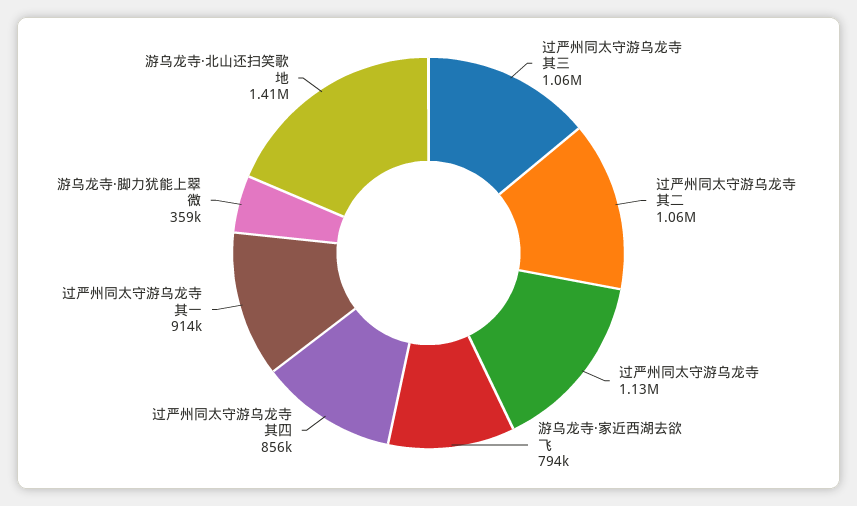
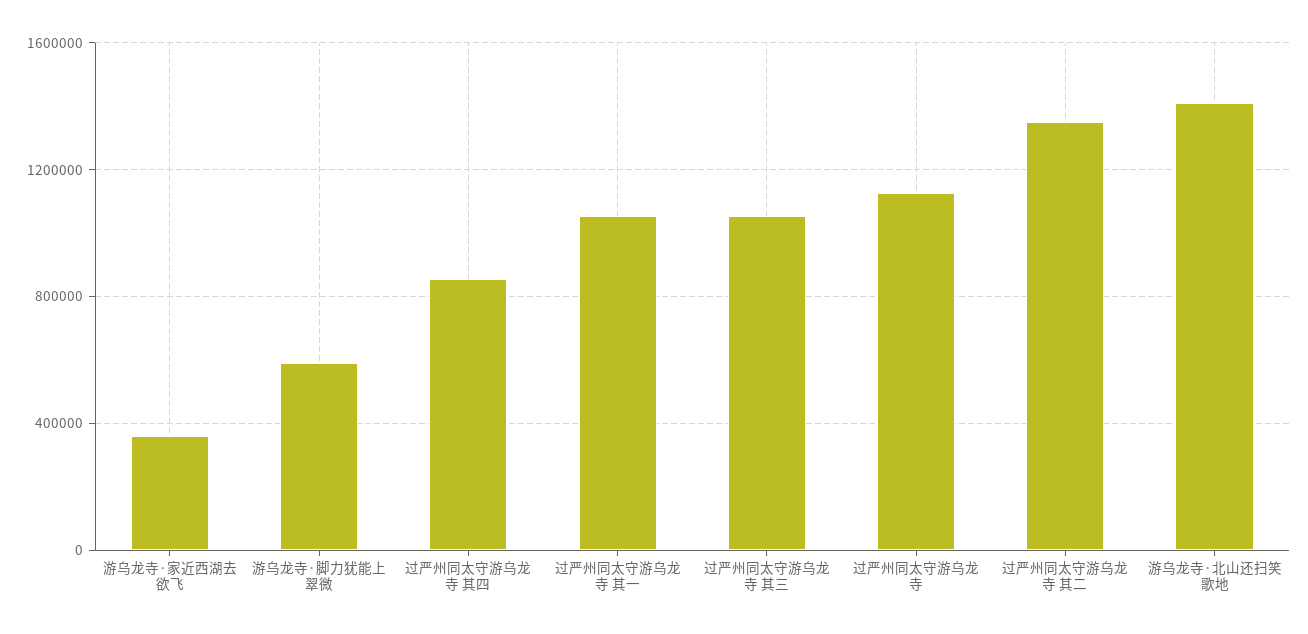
过严州同太守游乌龙寺 其二: 1060000 -> 1350000
游乌龙寺·家近西湖去欲飞: 794000 -> 350000
过严州同太守游乌龙寺 其一: 914000 -> 1050000
游乌龙寺·脚力犹能上翠微: 359000 -> 600000

